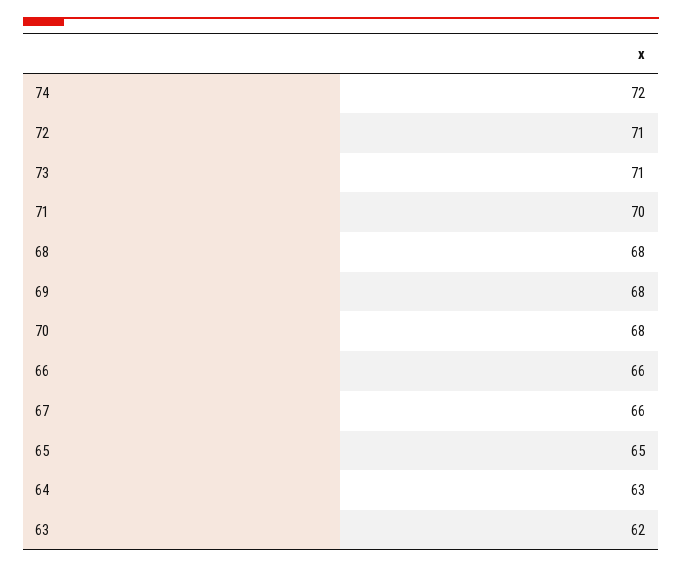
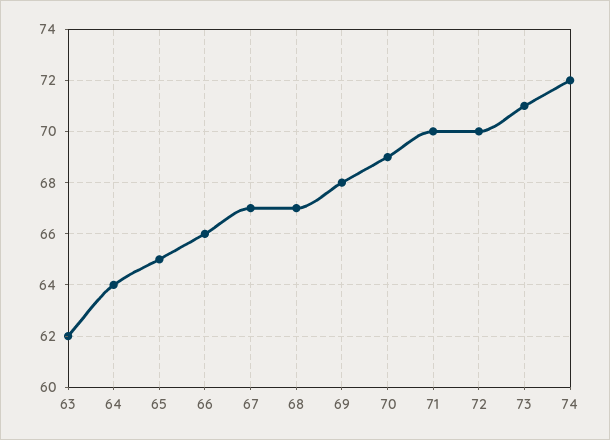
72: 71 -> 70
68: 68 -> 67
70: 68 -> 69
67: 66 -> 67
64: 63 -> 64

